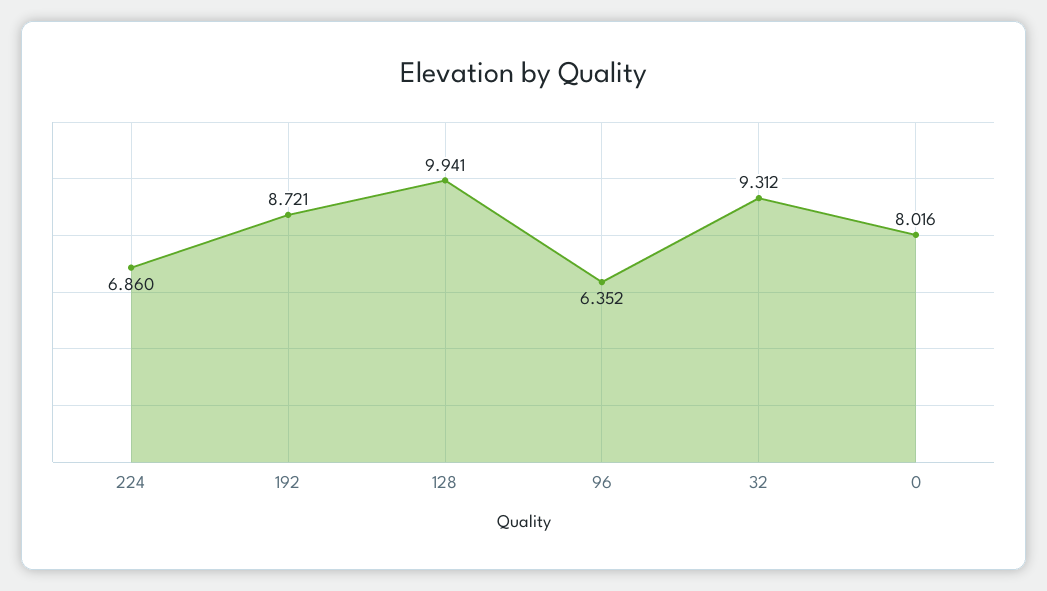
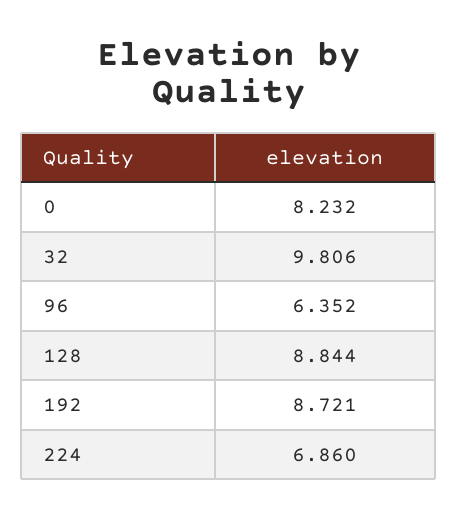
128: 9.941 -> 8.844
32: 9.312 -> 9.806
0: 8.016 -> 8.232

